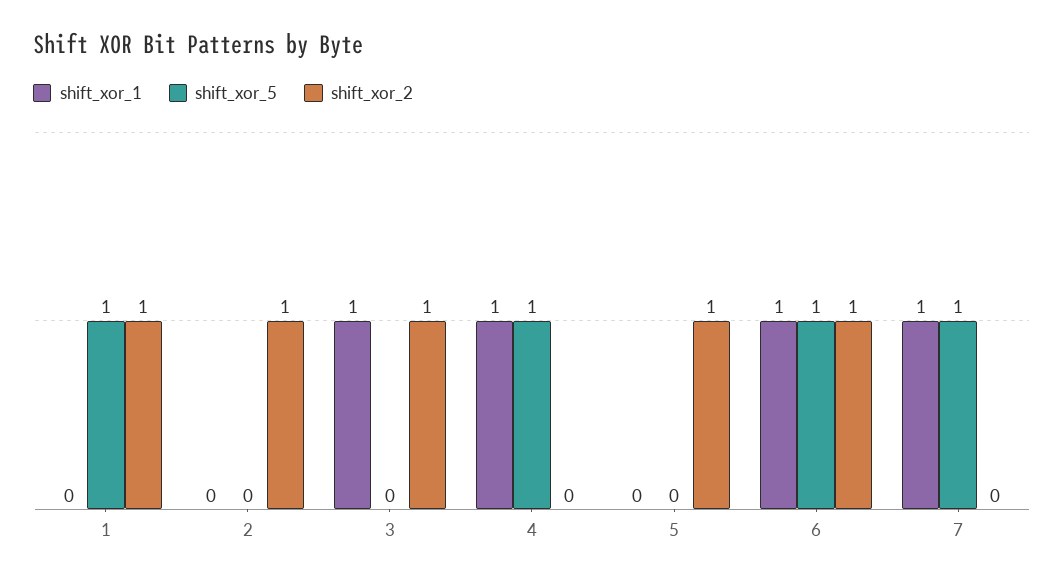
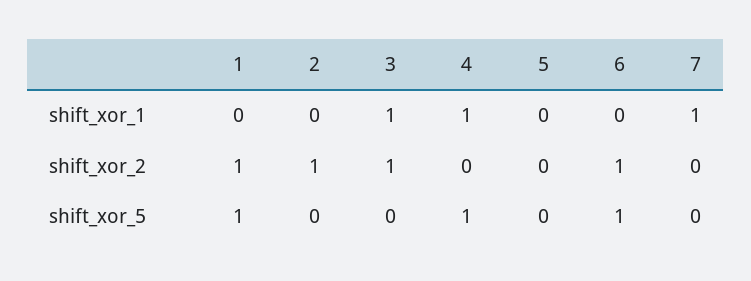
shift_xor_2, 5: 1 -> 0
shift_xor_1, 6: 1 -> 0
shift_xor_5, 7: 1 -> 0

